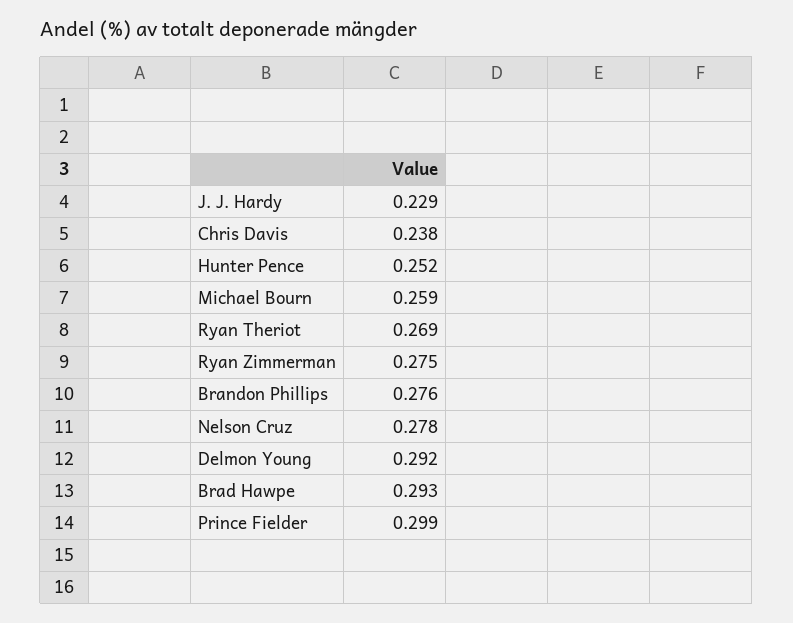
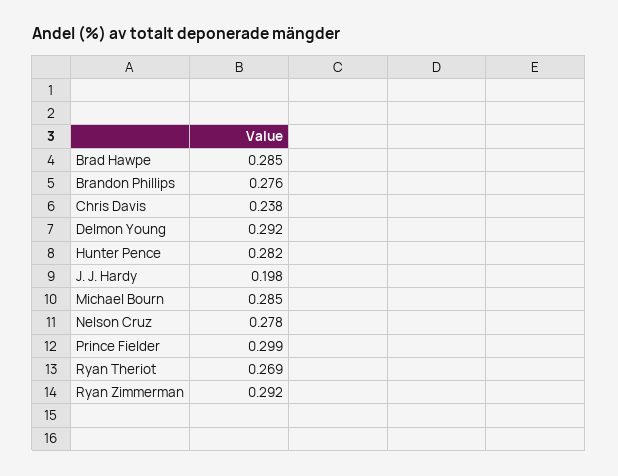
J. J. Hardy: 0.229 -> 0.198
Hunter Pence: 0.252 -> 0.282
Michael Bourn: 0.259 -> 0.285
Ryan Zimmerman: 0.275 -> 0.292
Brad Hawpe: 0.293 -> 0.285

